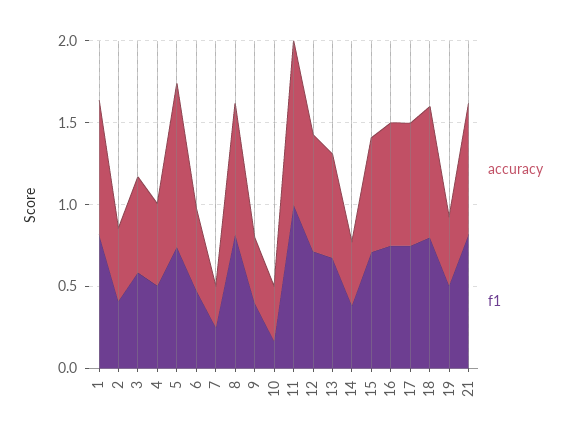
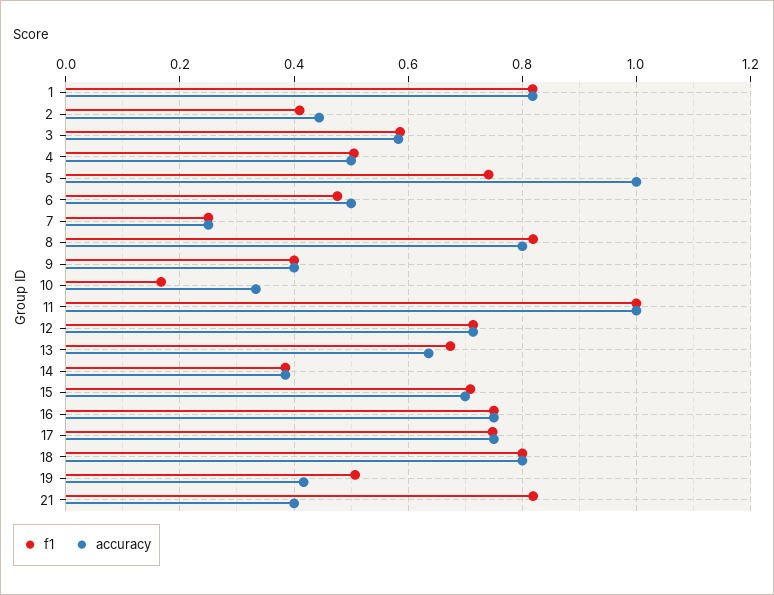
accuracy, 21: 0.8 -> 0.4

